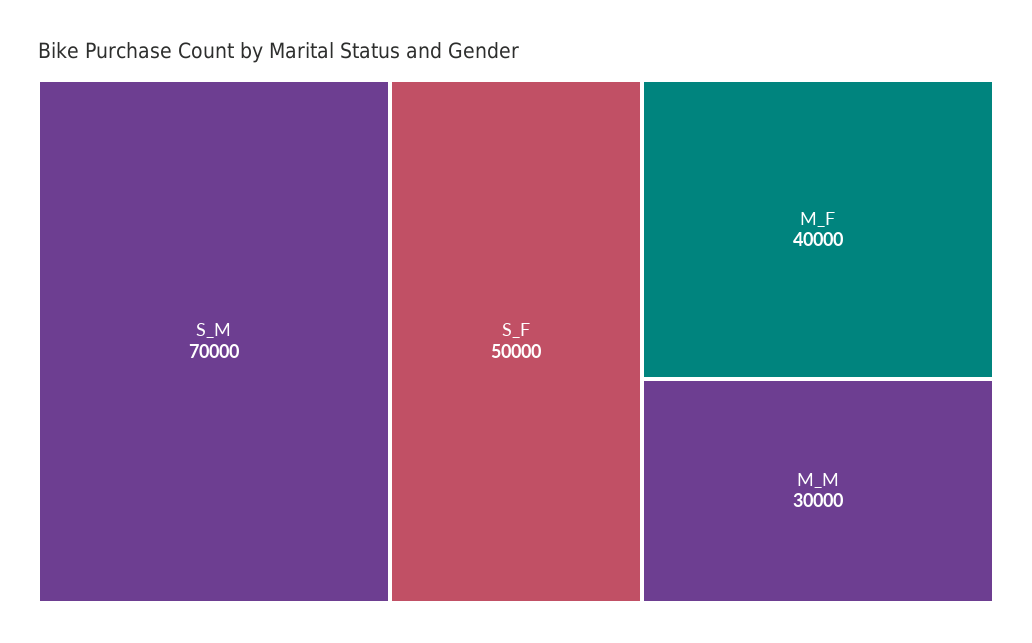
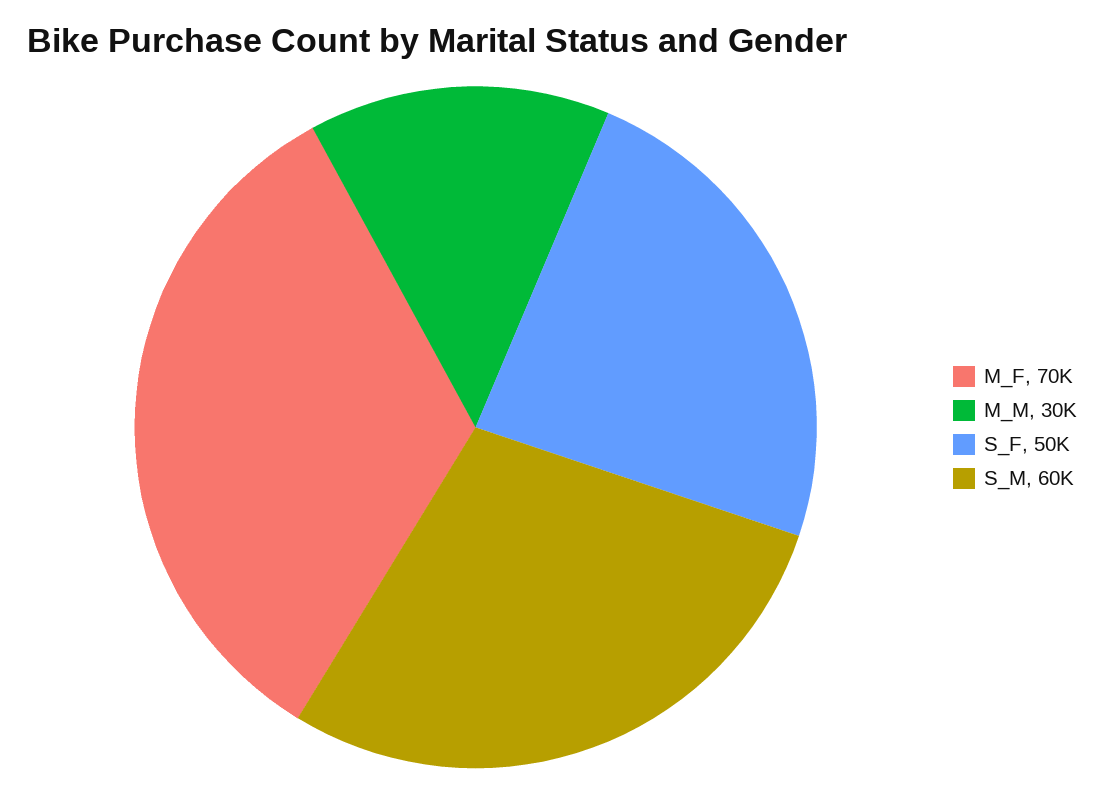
S_M: 70000 -> 60000
M_F: 40000 -> 70000

